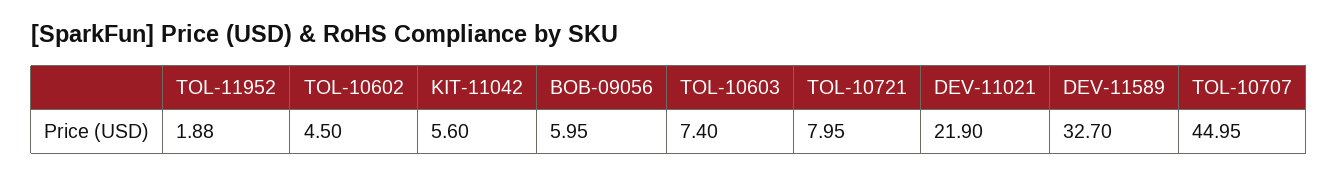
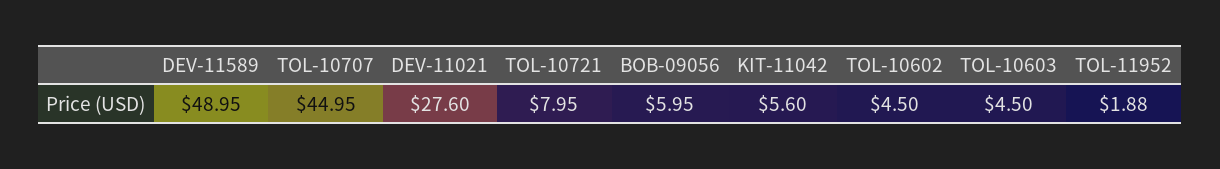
TOL-10603: 7.4 -> 4.5
DEV-11021: 21.9 -> 27.6
DEV-11589: 32.7 -> 48.95

